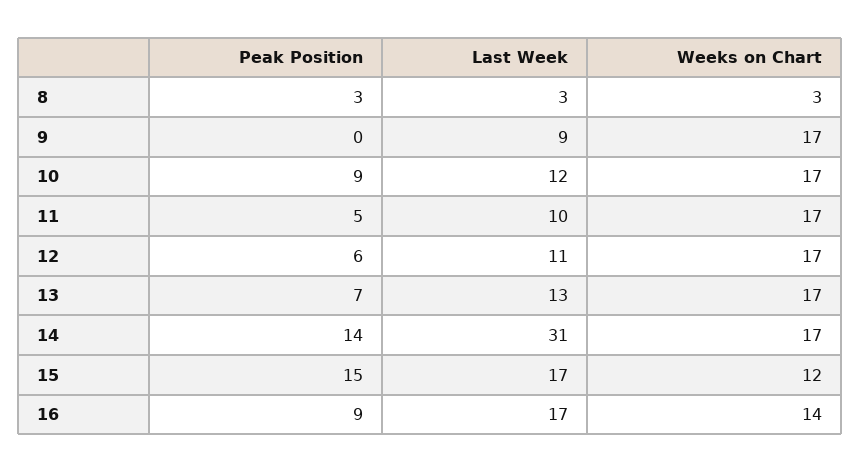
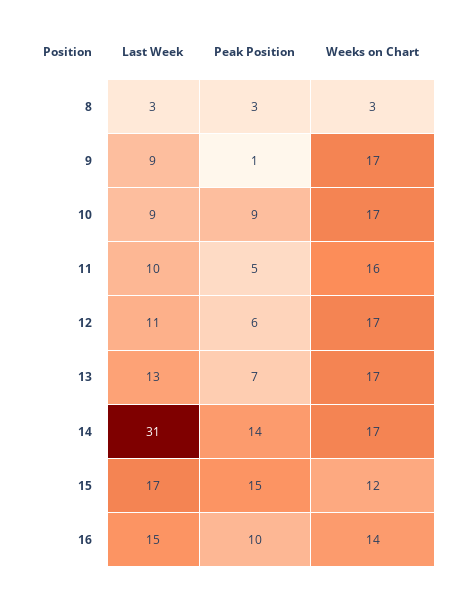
Peak Position, 9: 0 -> 1
Last Week, 10: 12 -> 9
Weeks on Chart, 11: 17 -> 16
Peak Position, 16: 9 -> 10
Last Week, 16: 17 -> 15

